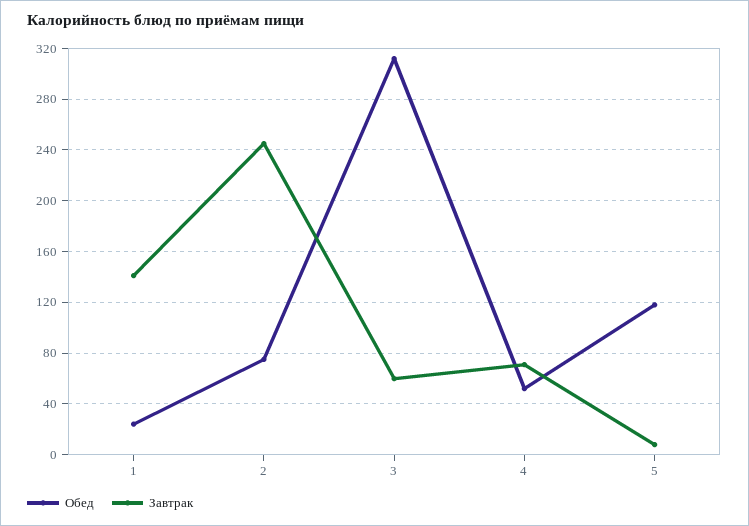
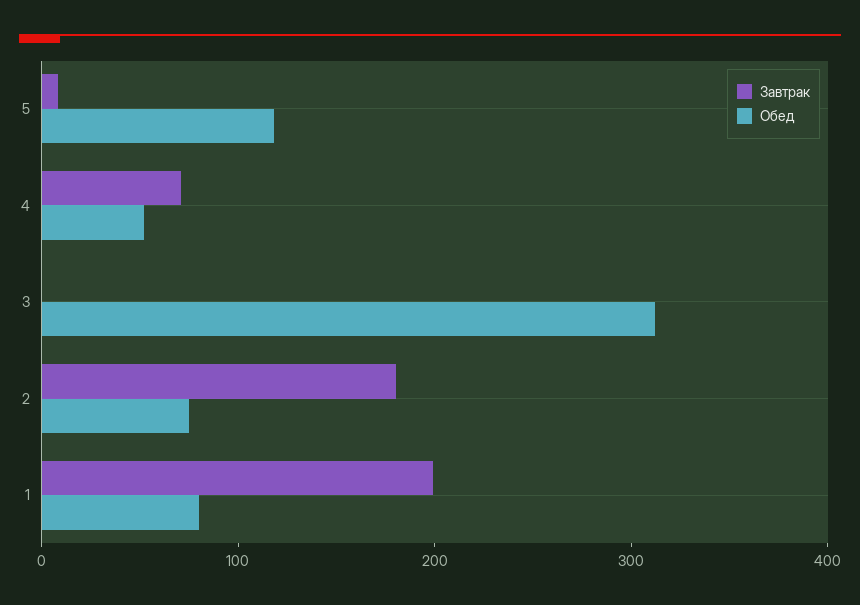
Обед, 1: 25 -> 80
Завтрак, 1: 140 -> 200
Завтрак, 2: 245 -> 180
Завтрак, 3: 60 -> 0

